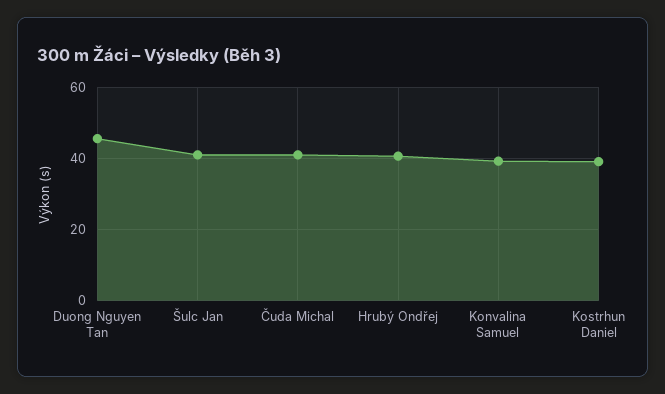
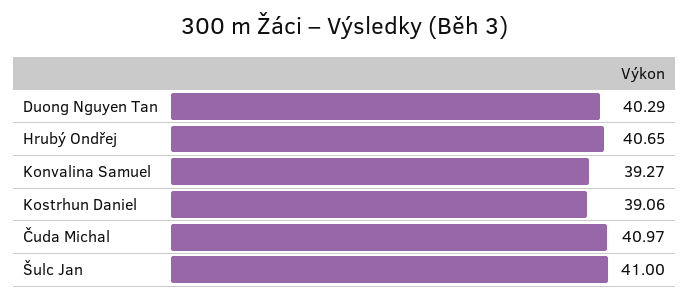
Duong Nguyen Tan: 46 -> 40.29

